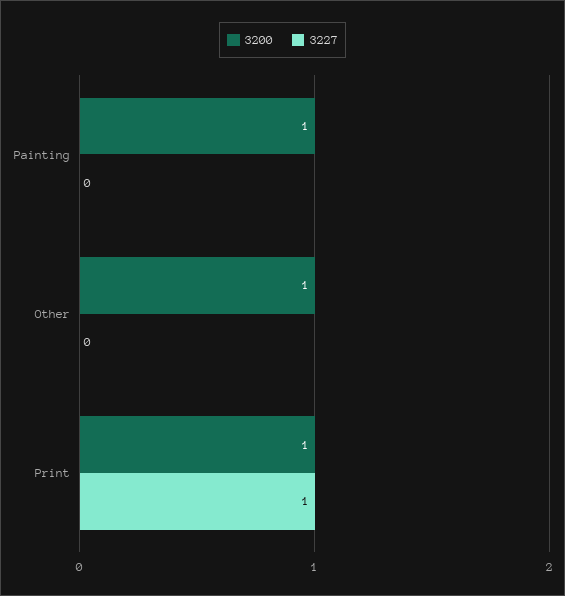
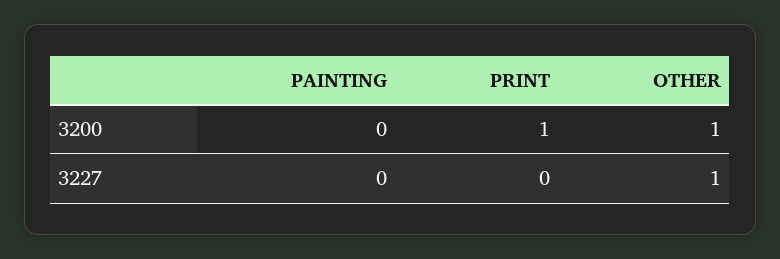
3200, Painting: 1 -> 0
3227, Other: 0 -> 1
3227, Print: 1 -> 0

